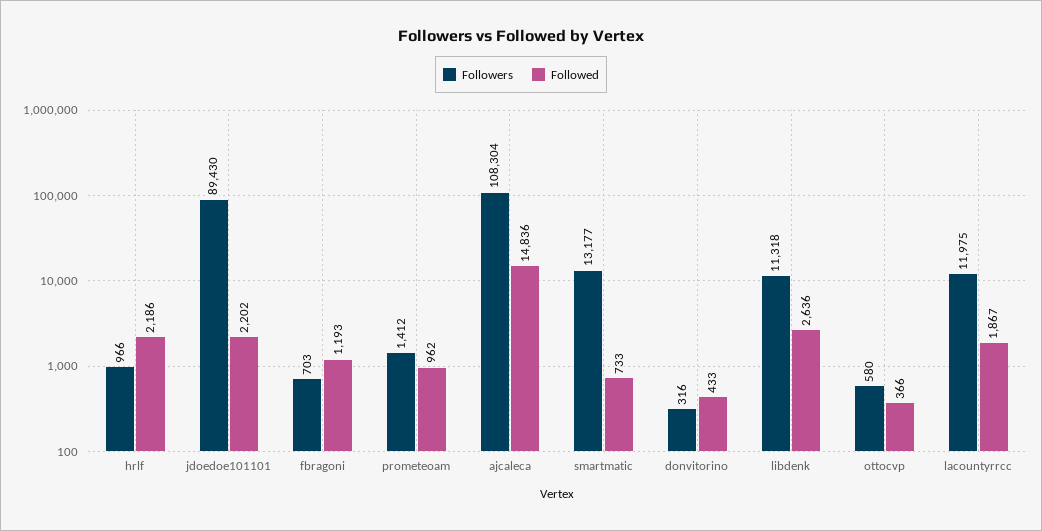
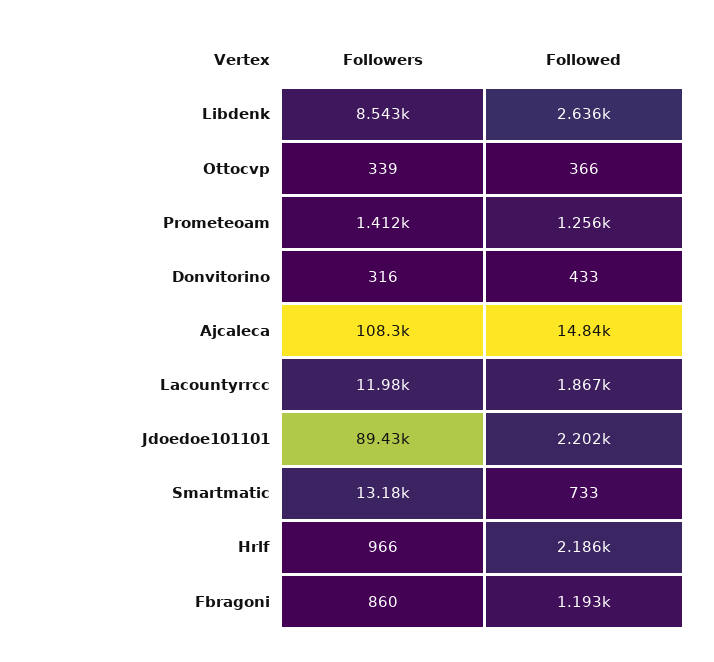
Followers, fbragoni: 703 -> 860
Followed, prometeoam: 962 -> 1256
Followers, libdenk: 11318 -> 8543
Followers, ottocvp: 580 -> 339

